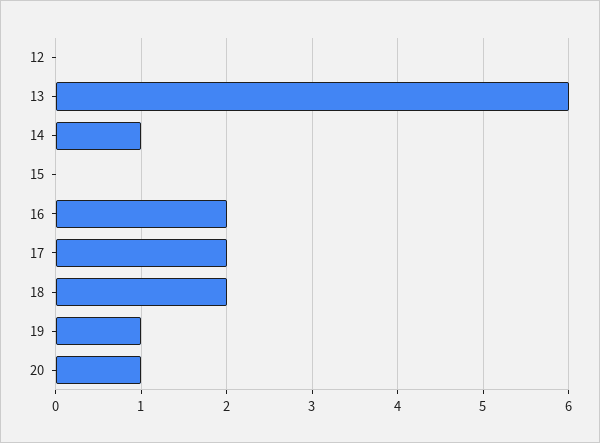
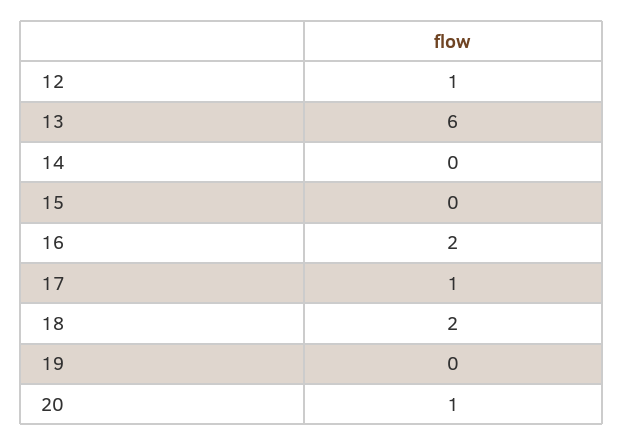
12: 0 -> 1
14: 1 -> 0
17: 2 -> 1
19: 1 -> 0

